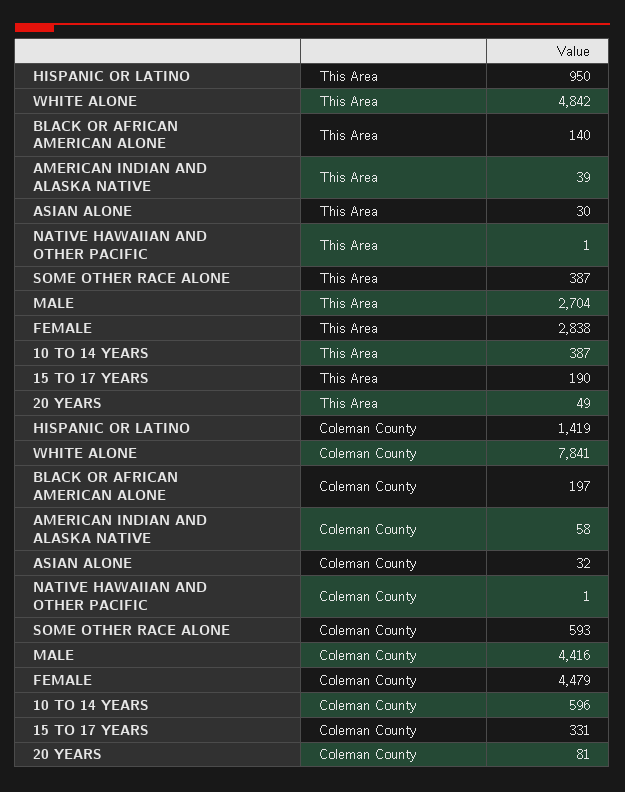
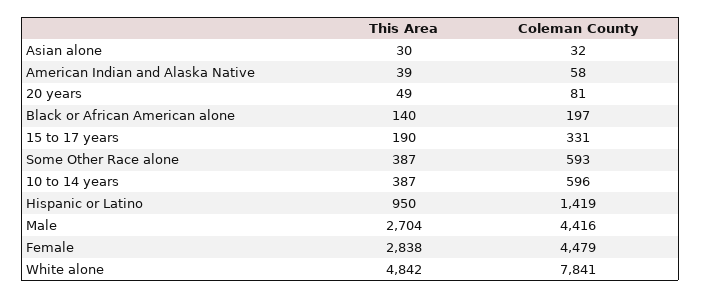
NATIVE HAWAIIAN AND OTHER PACIFIC, This Area: 1 -> none
NATIVE HAWAIIAN AND OTHER PACIFIC, Coleman County: 1 -> none

